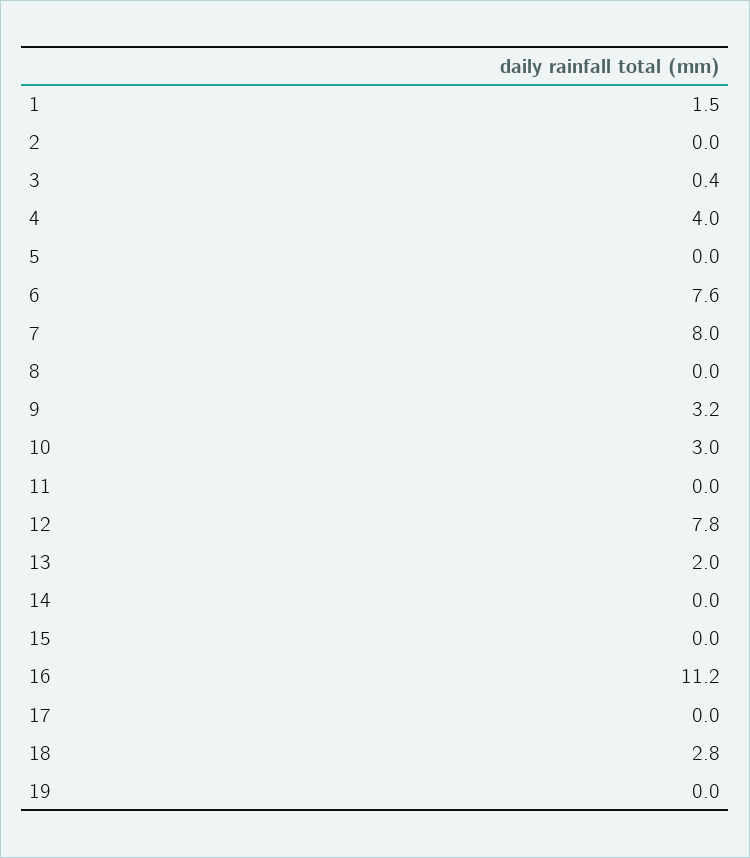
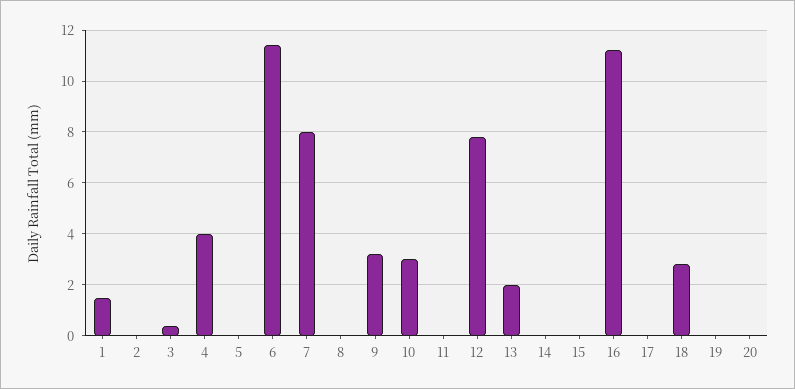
6: 7.6 -> 11.5
20: none -> 0

